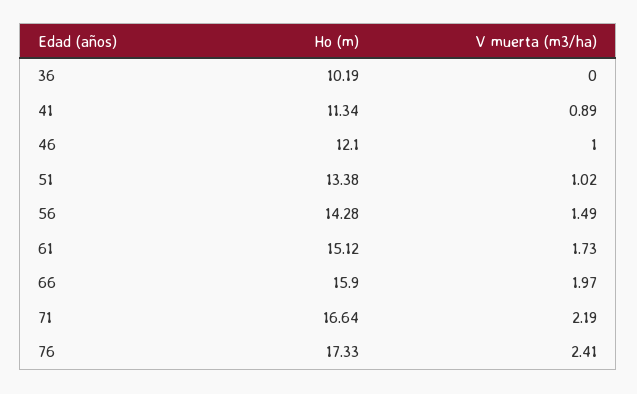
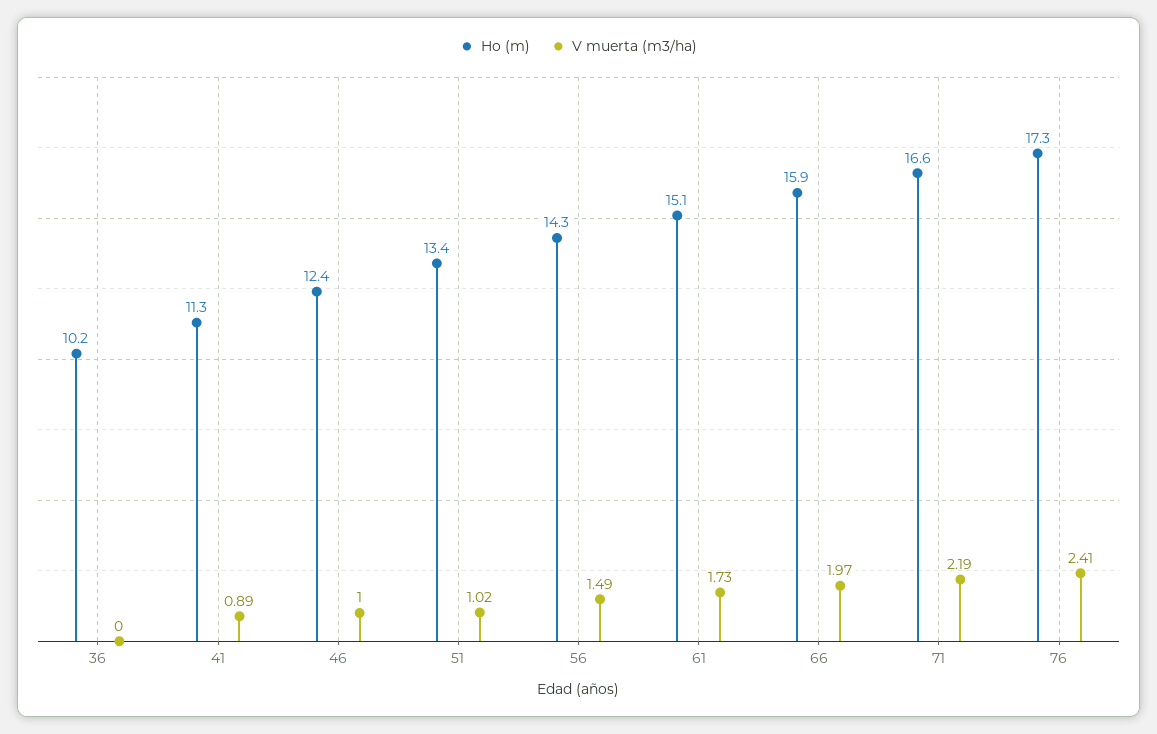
Ho (m), 46: 12.1 -> 12.4

